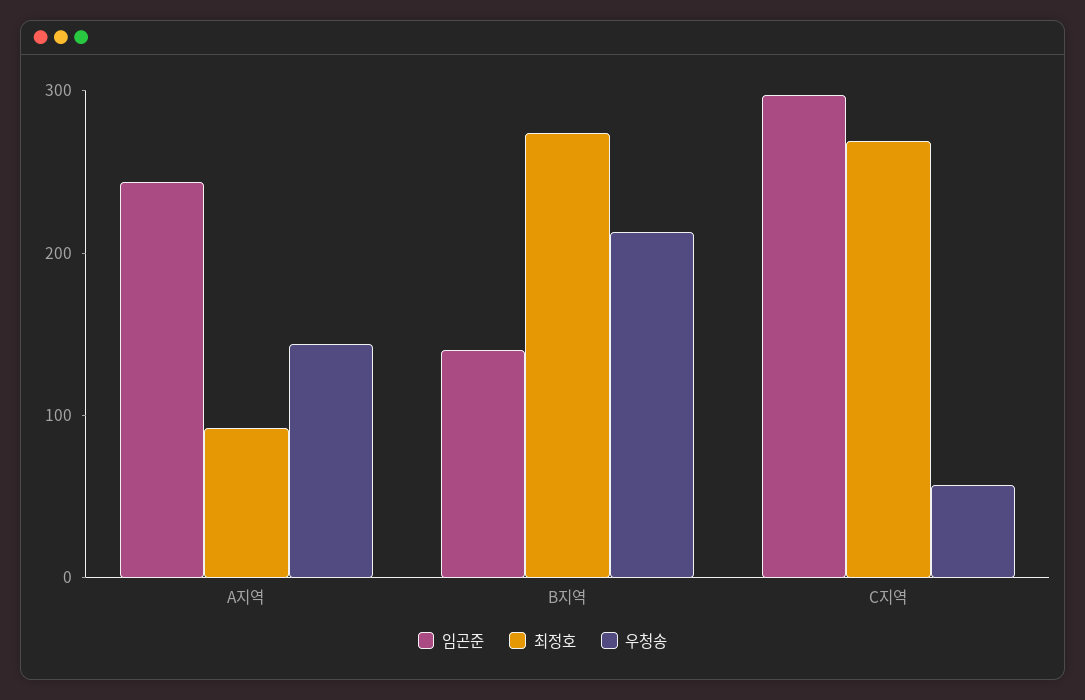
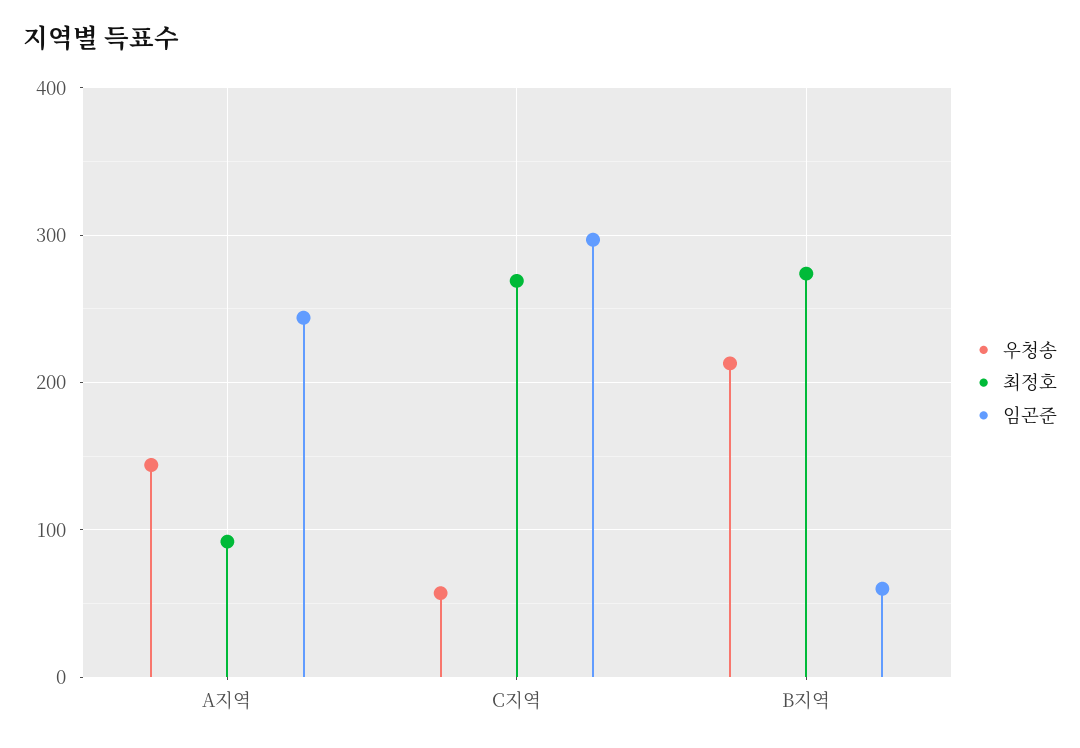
임곤준, B지역: 140 -> 60

